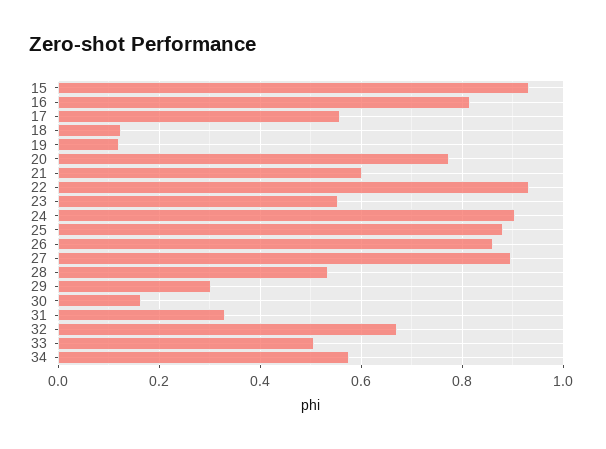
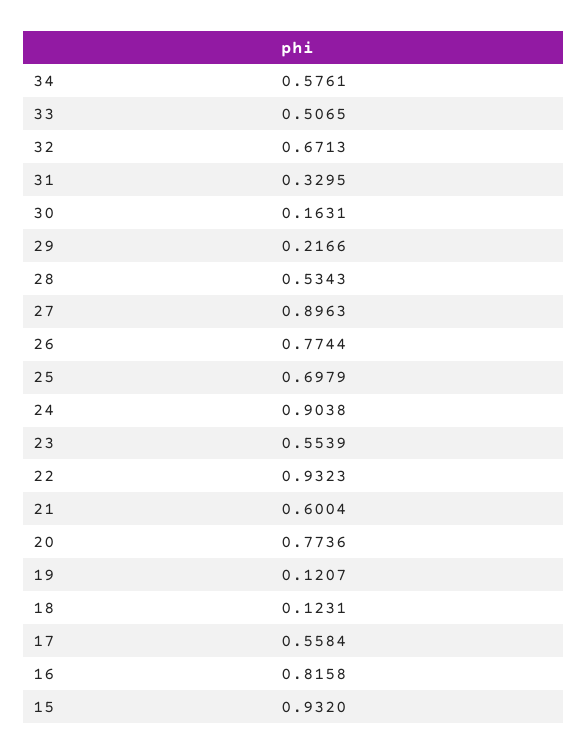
25: 0.88 -> 0.6979
26: 0.86 -> 0.7744
29: 0.3 -> 0.2166

